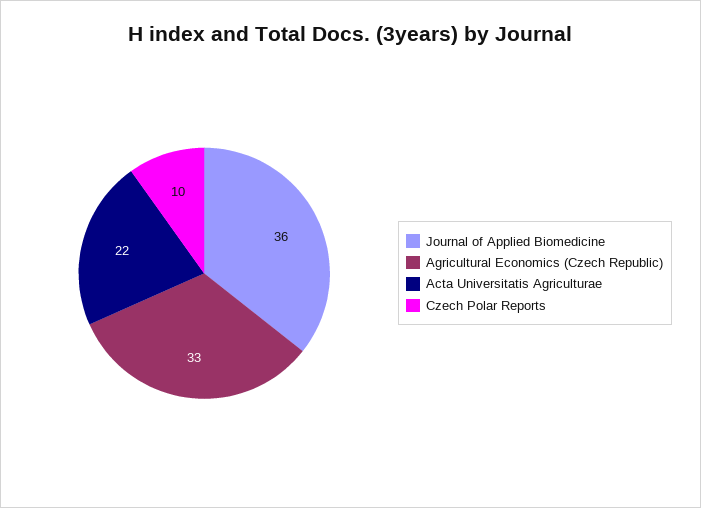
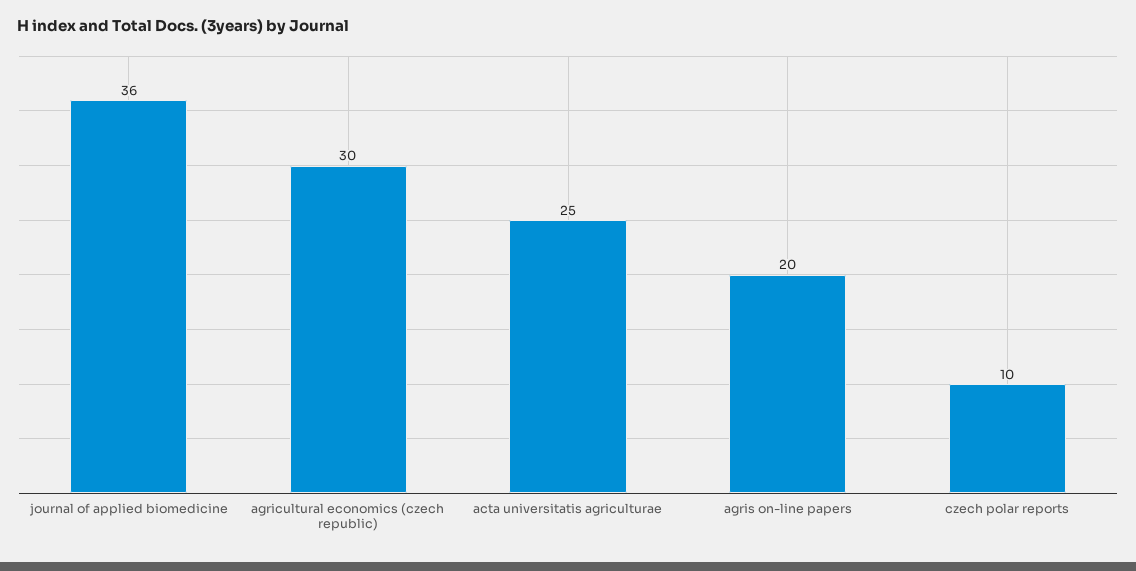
Agricultural Economics (Czech Republic): 33 -> 30
Acta Universitatis Agriculturae: 22 -> 25
agris on-line papers: none -> 20

